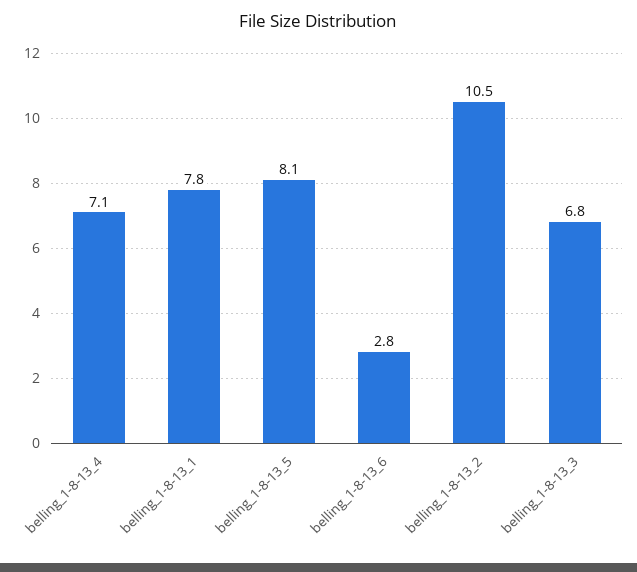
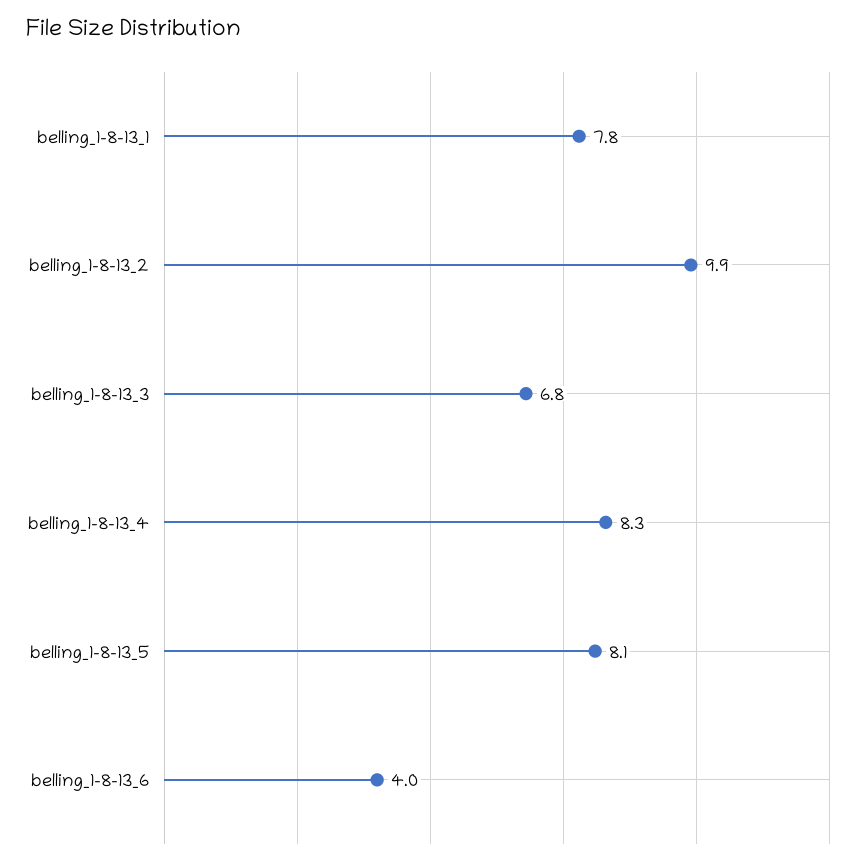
belling_1-8-13_4: 7.1 -> 8.3
belling_1-8-13_6: 2.8 -> 4
belling_1-8-13_2: 10.5 -> 9.9

